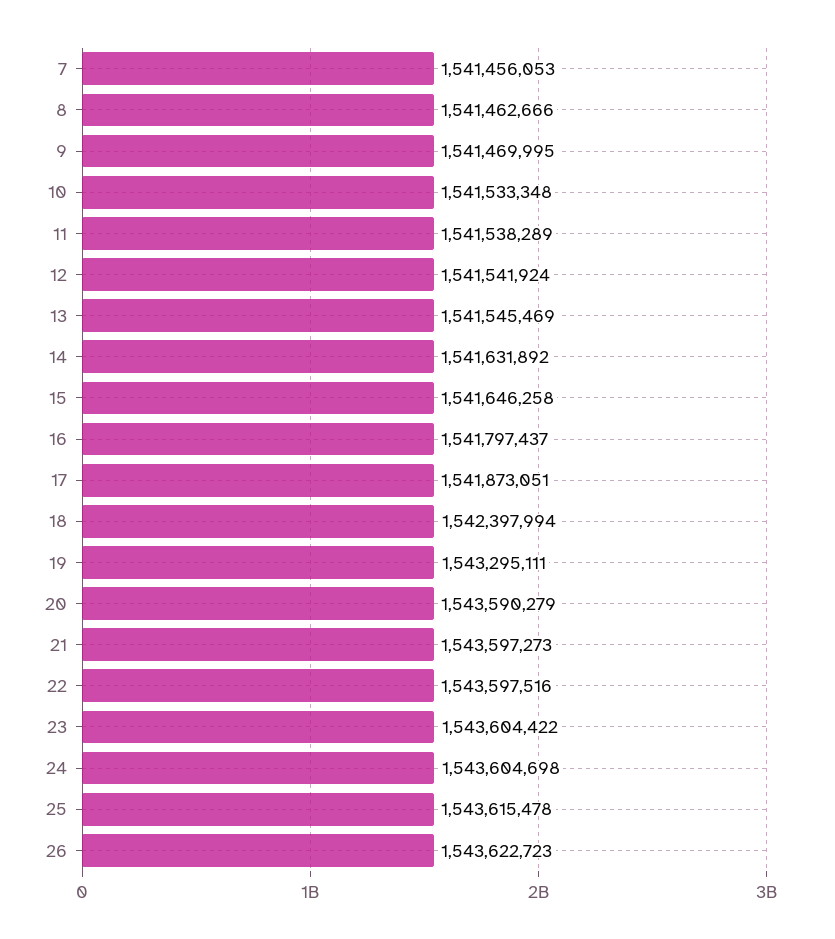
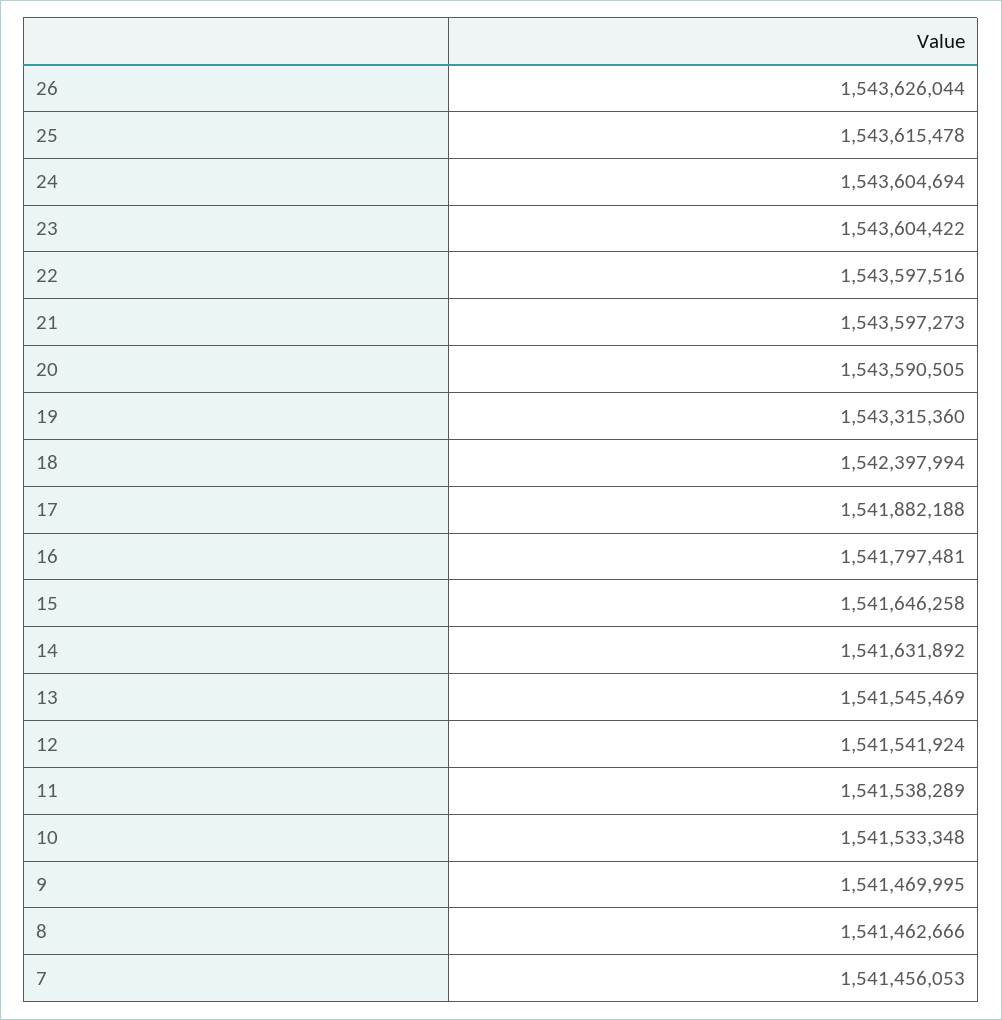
16: 1541797437 -> 1541797481
17: 1541873051 -> 1541882188
19: 1543295111 -> 1543315360
20: 1543590279 -> 1543590505
24: 1543604698 -> 1543604694
26: 1543622723 -> 1543626044

